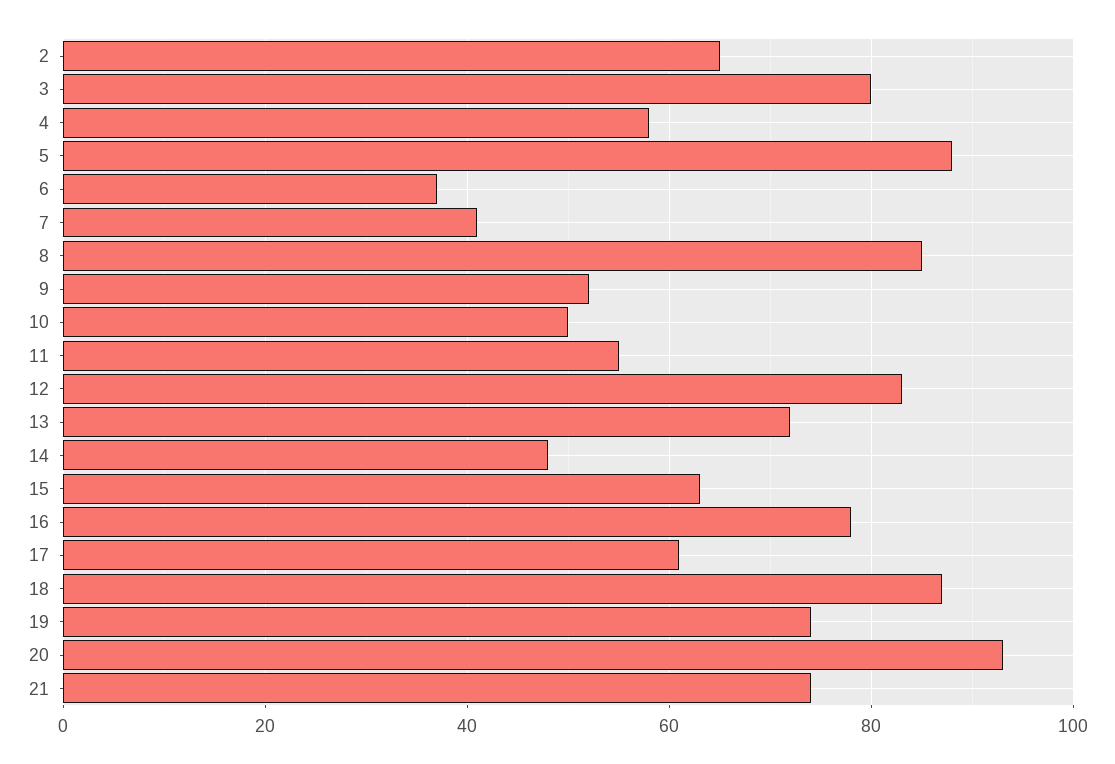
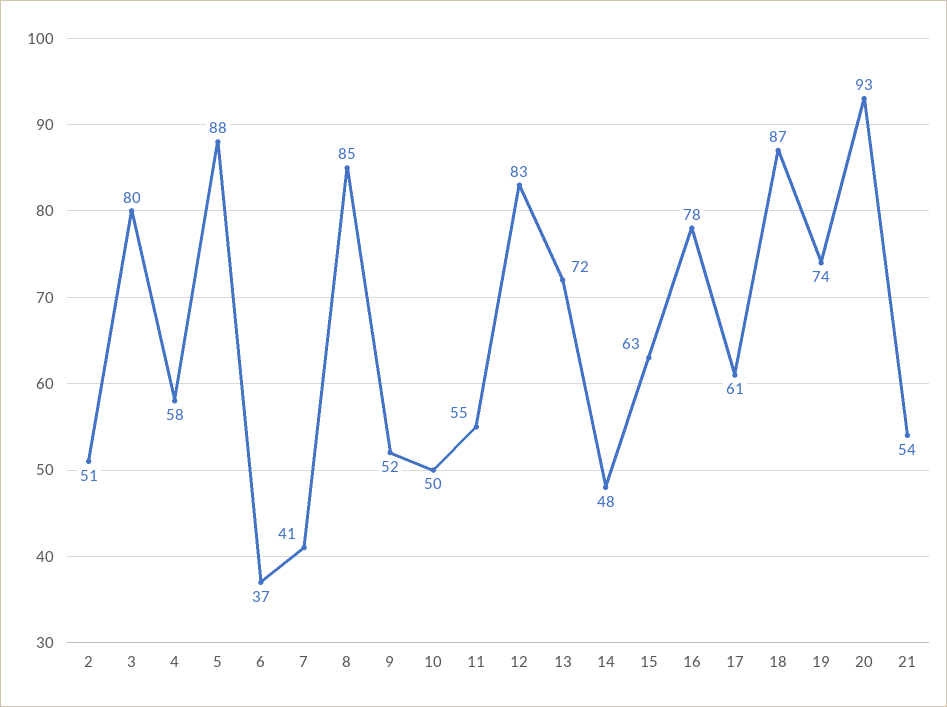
2: 65 -> 51
21: 75 -> 54

